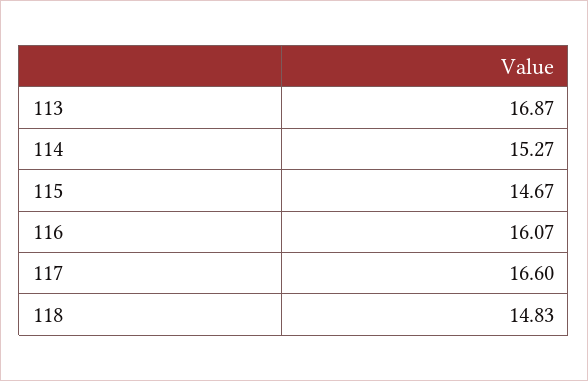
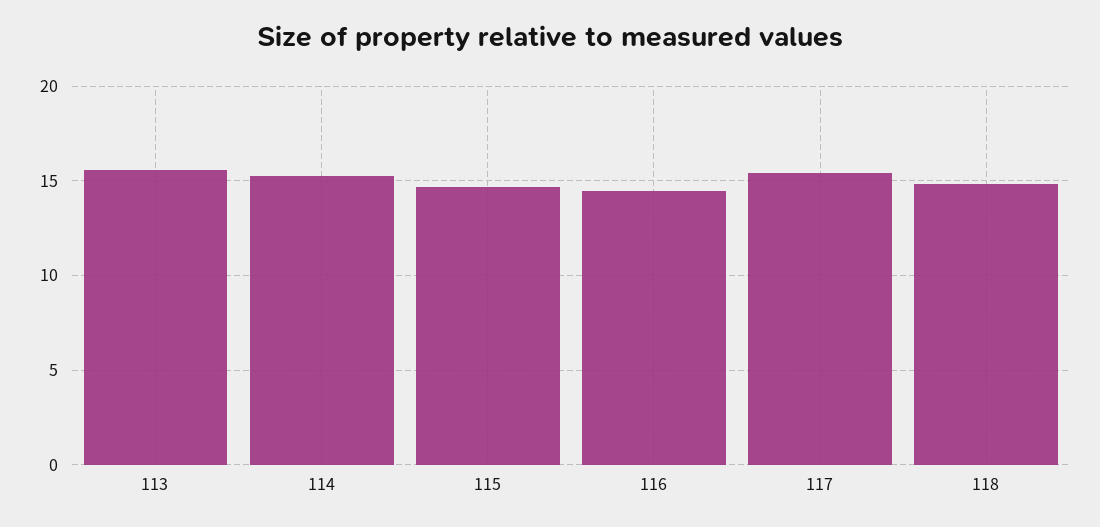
113: 16.87 -> 15.5
116: 16.07 -> 14.5
117: 16.6 -> 15.5

